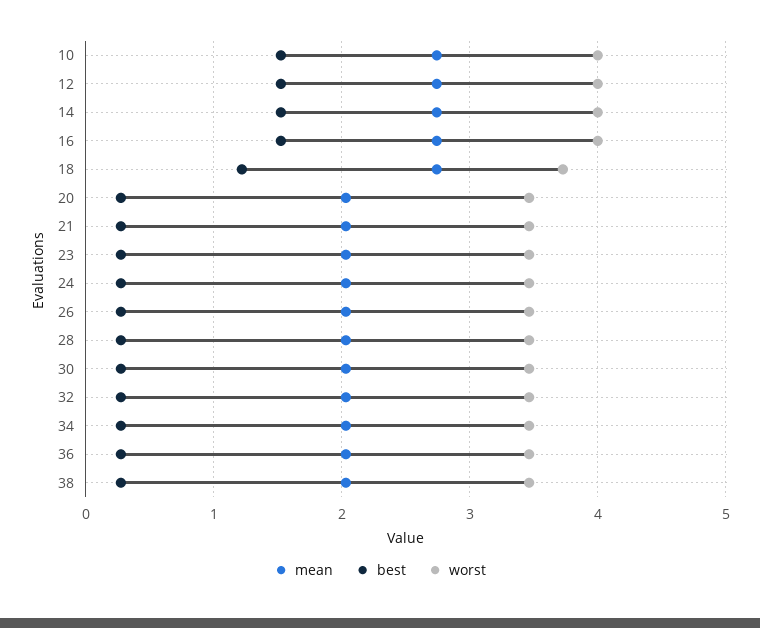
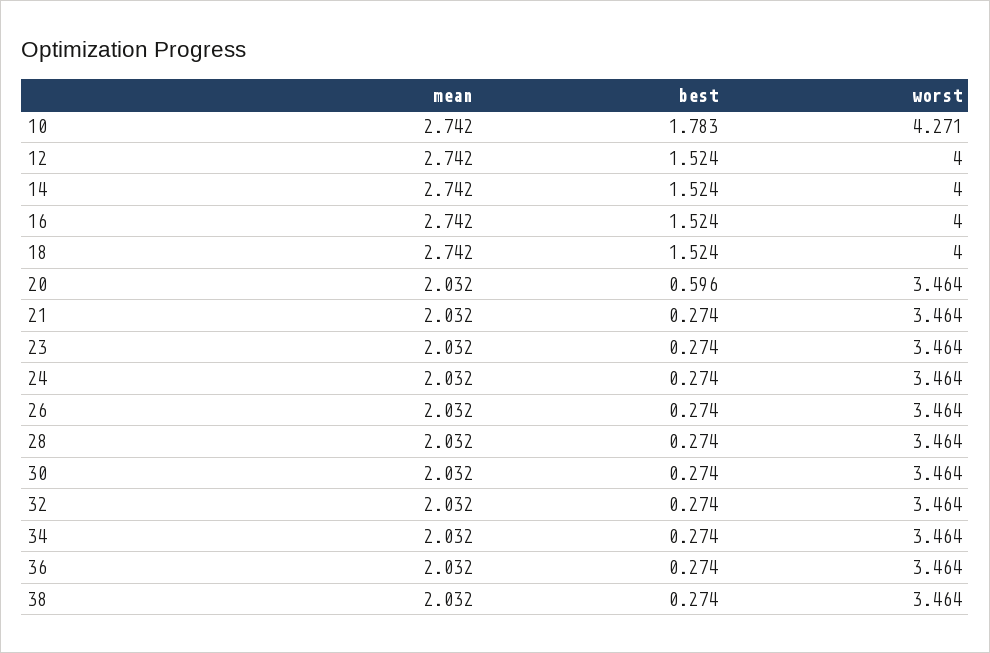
best, 10: 1.5 -> 1.783
worst, 10: 4 -> 4.271
best, 18: 1.2 -> 1.524
worst, 18: 3.7 -> 4
best, 20: 0.3 -> 0.596

